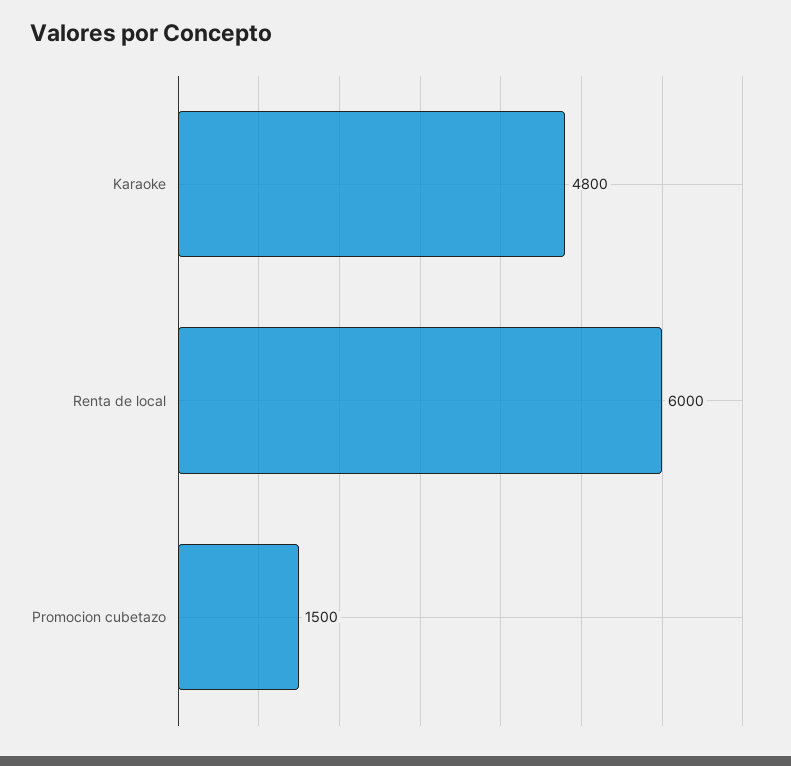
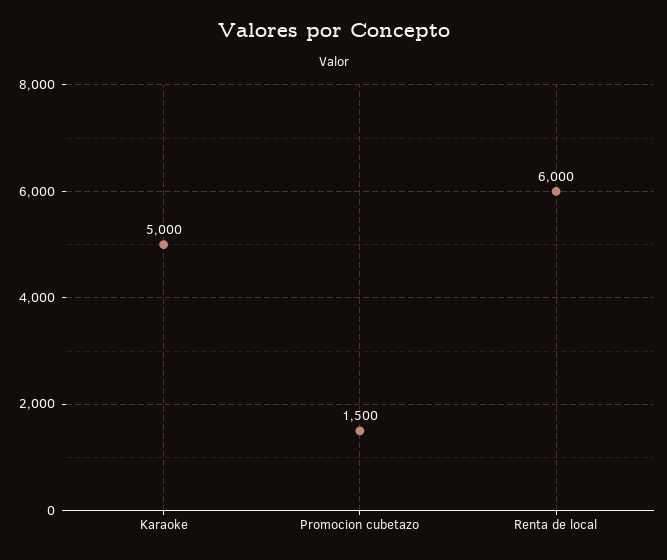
Karaoke: 4800 -> 5000

